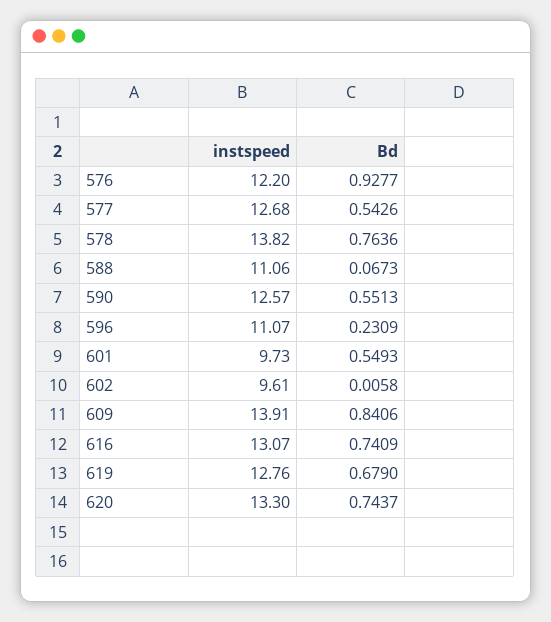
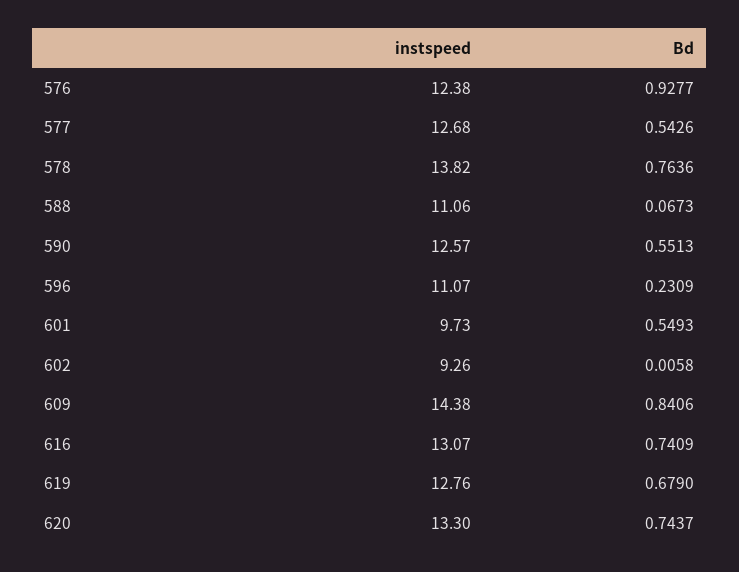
instspeed, 576: 12.2 -> 12.38
instspeed, 602: 9.61 -> 9.26
instspeed, 609: 13.91 -> 14.38

